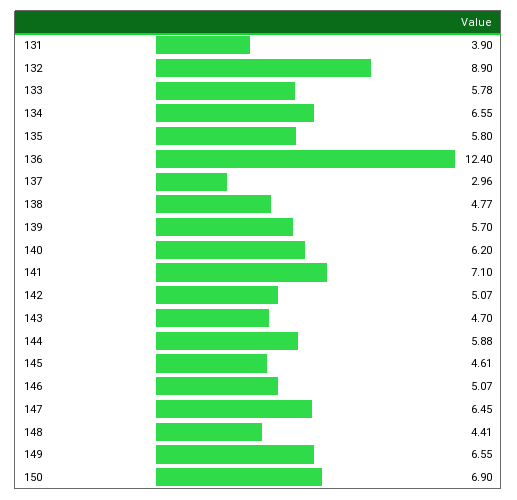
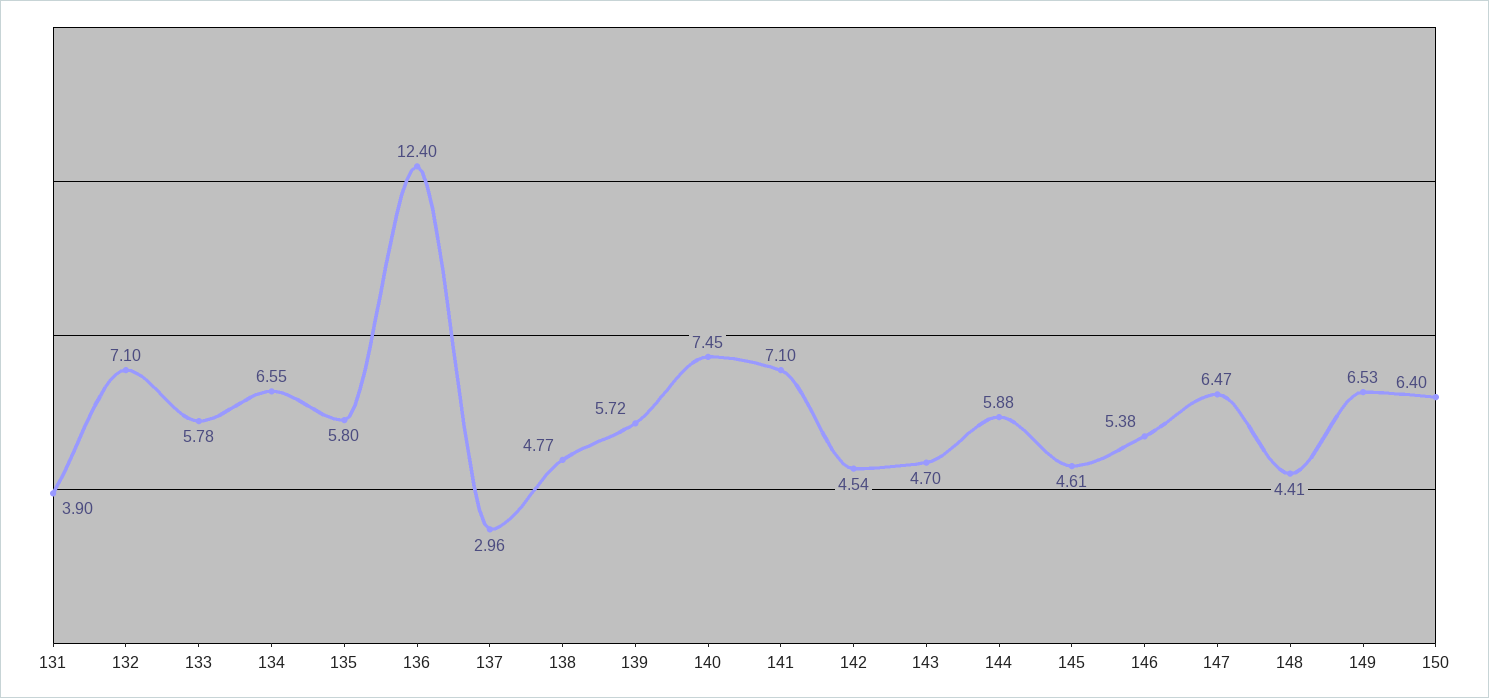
132: 8.9 -> 7.1
139: 5.7 -> 5.72
140: 6.2 -> 7.45
142: 5.07 -> 4.54
146: 5.07 -> 5.38
147: 6.45 -> 6.47
149: 6.55 -> 6.53
150: 6.9 -> 6.4

